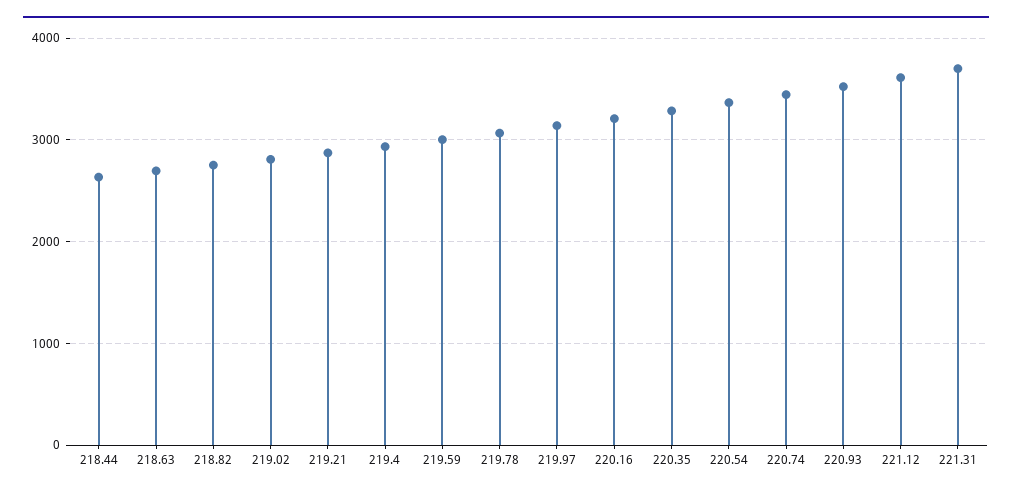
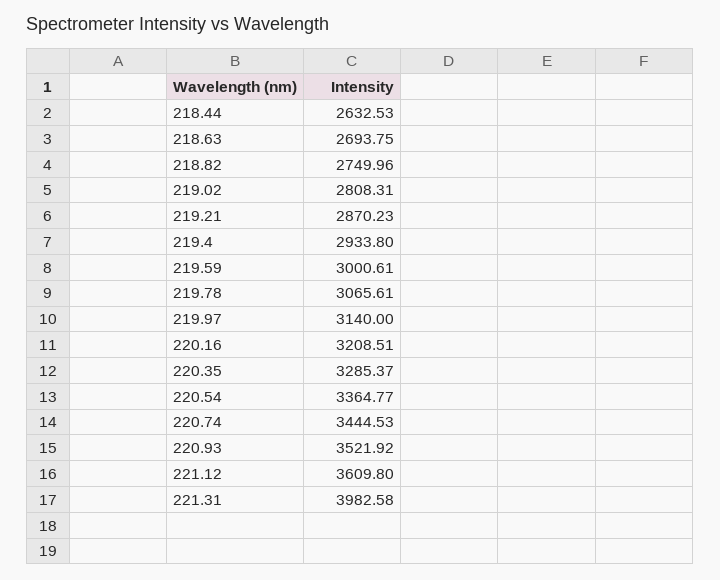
221.31: 3700 -> 3982.58

